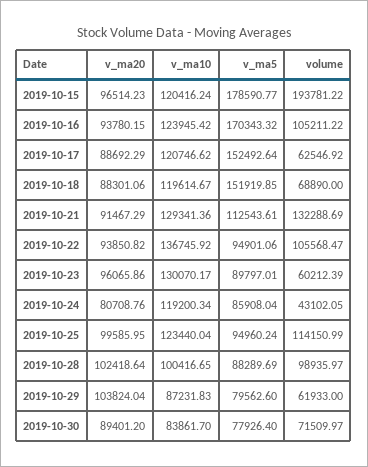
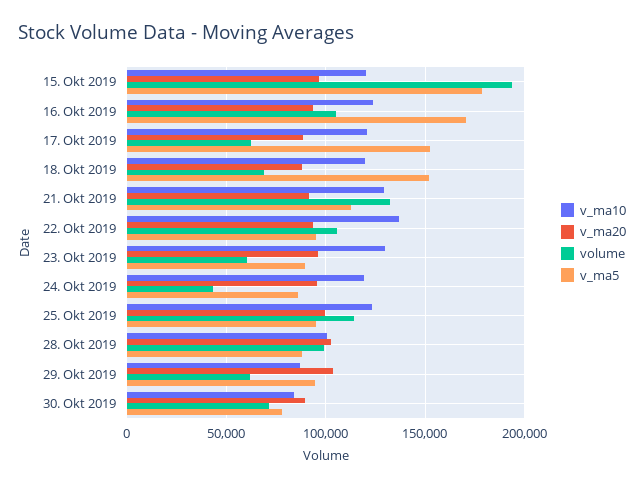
v_ma20, 2019-10-24: 80708.76 -> 95000
v_ma5, 2019-10-29: 79562.6 -> 95000

